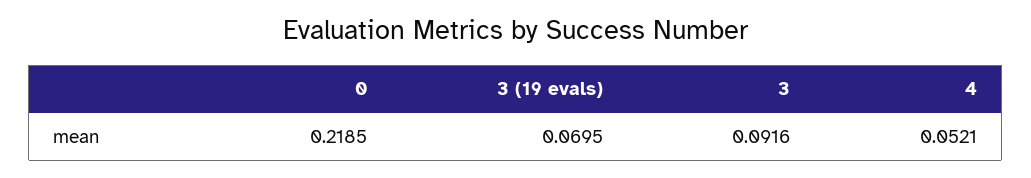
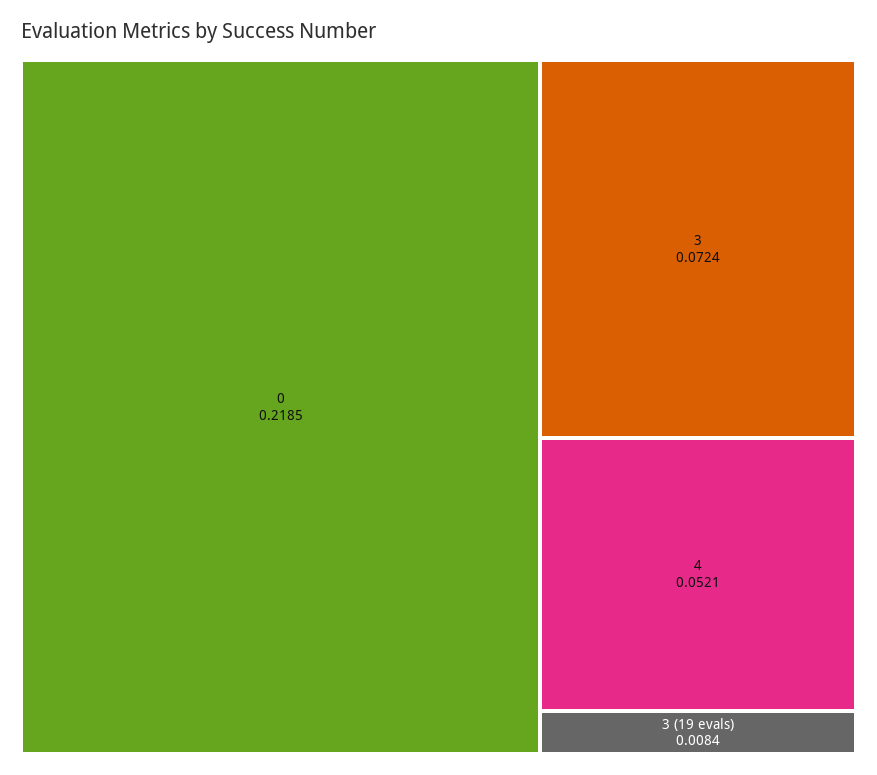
3 (19 evals): 0.0695 -> 0.0084
3: 0.0916 -> 0.0724

